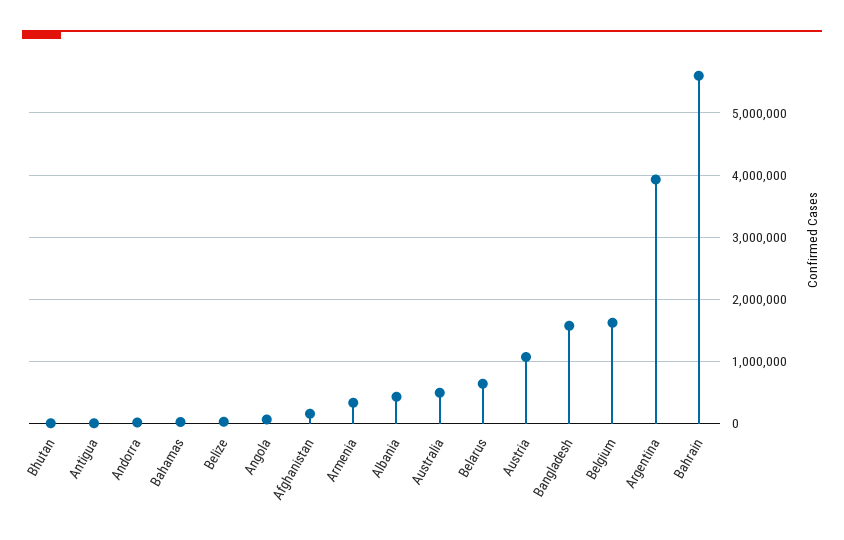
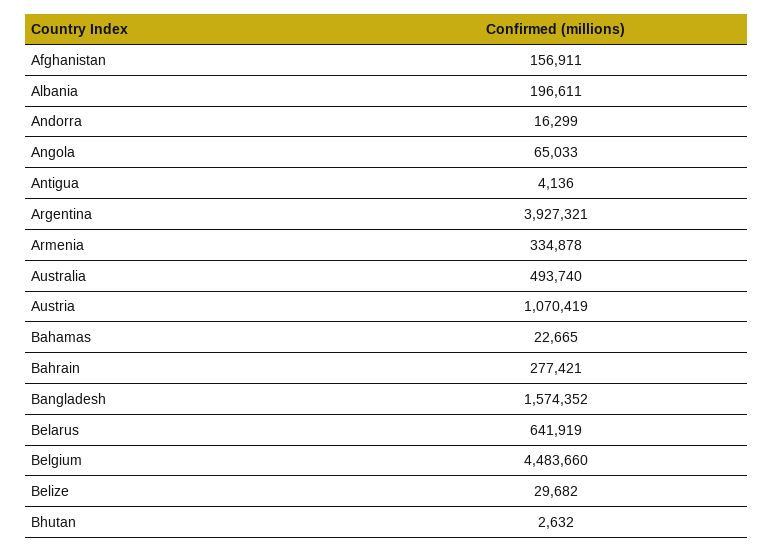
Albania: 400000 -> 196611
Belgium: 1600000 -> 4483660
Bahrain: 5600000 -> 277421

